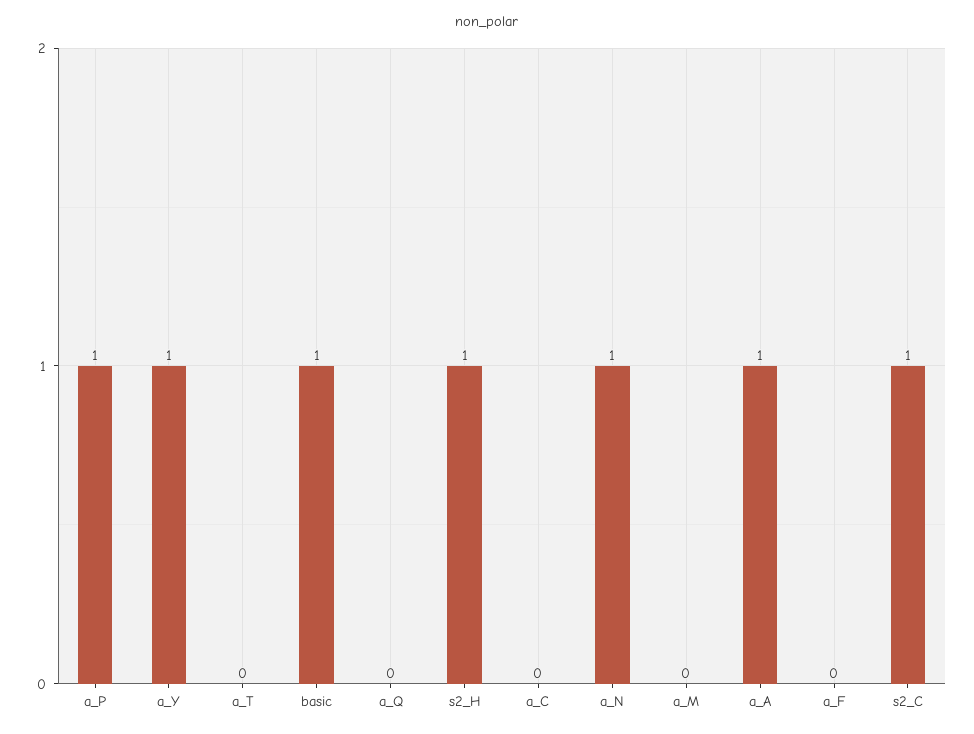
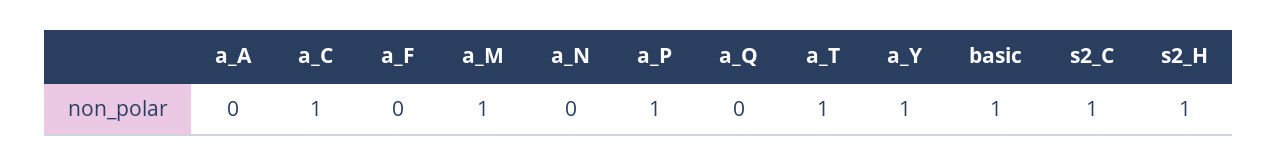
a_T: 0 -> 1
a_C: 0 -> 1
a_N: 1 -> 0
a_M: 0 -> 1
a_A: 1 -> 0

